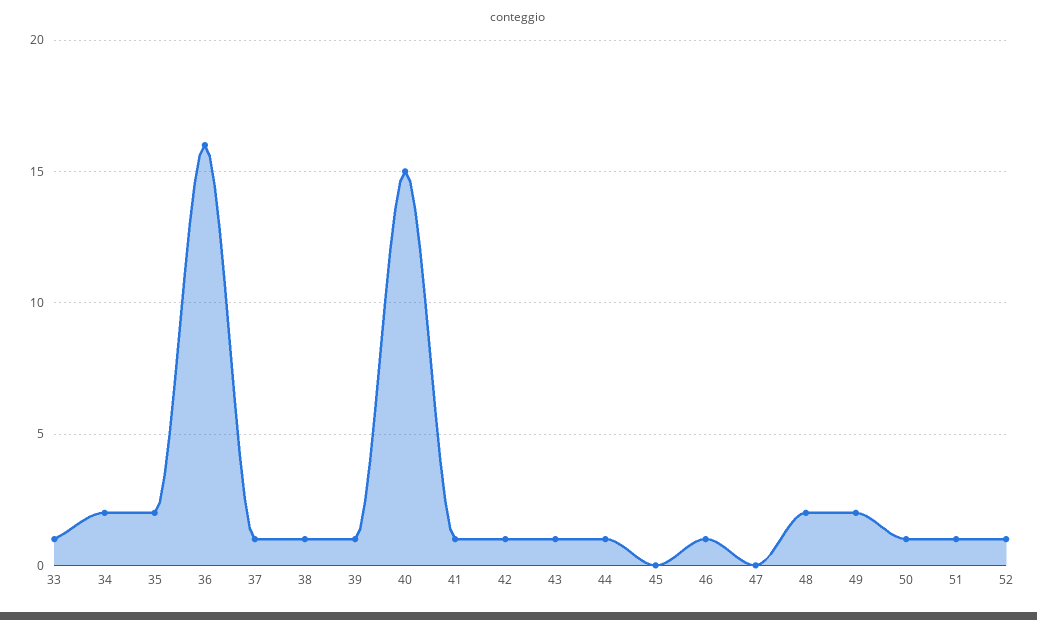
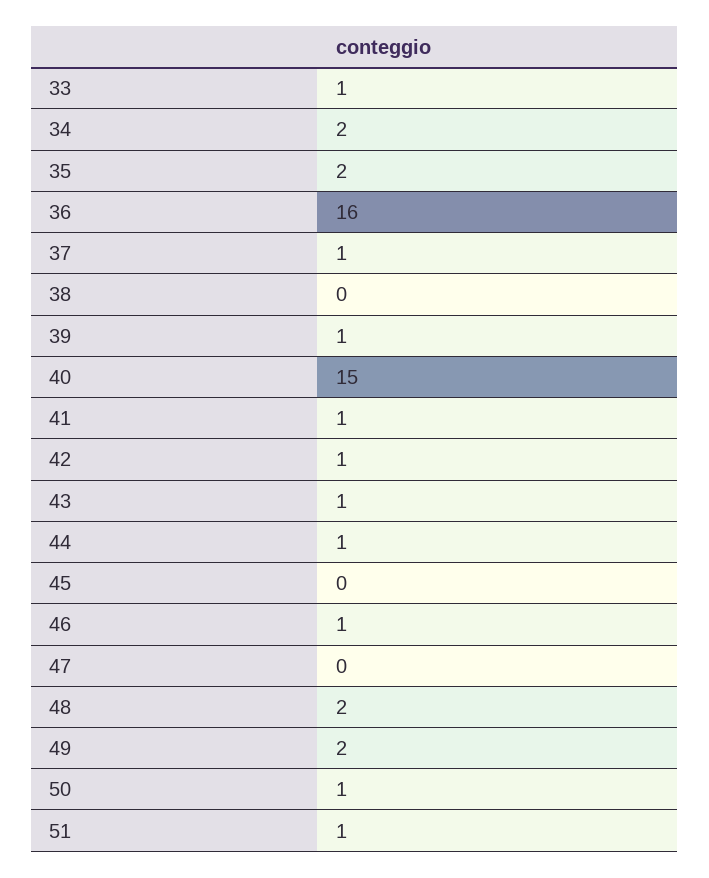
38: 1 -> 0
52: 1 -> none

